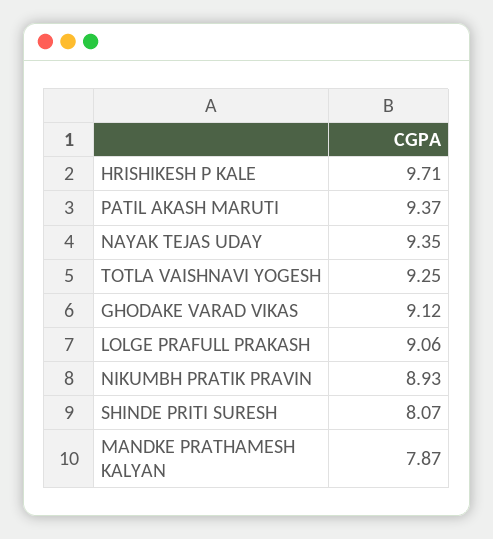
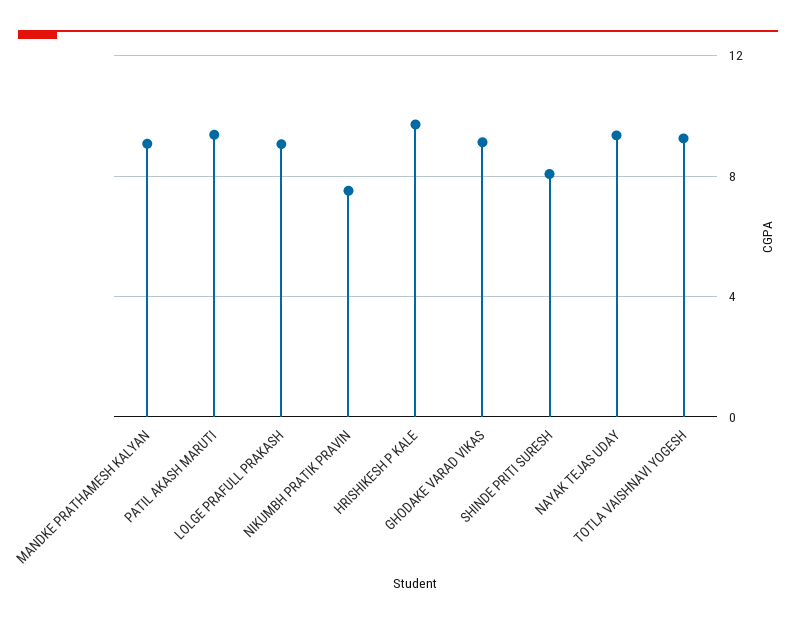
NIKUMBH PRATIK PRAVIN: 8.93 -> 7.5
MANDKE PRATHAMESH KALYAN: 7.87 -> 9

